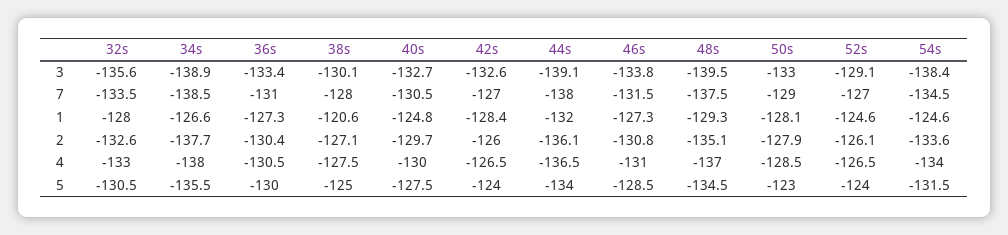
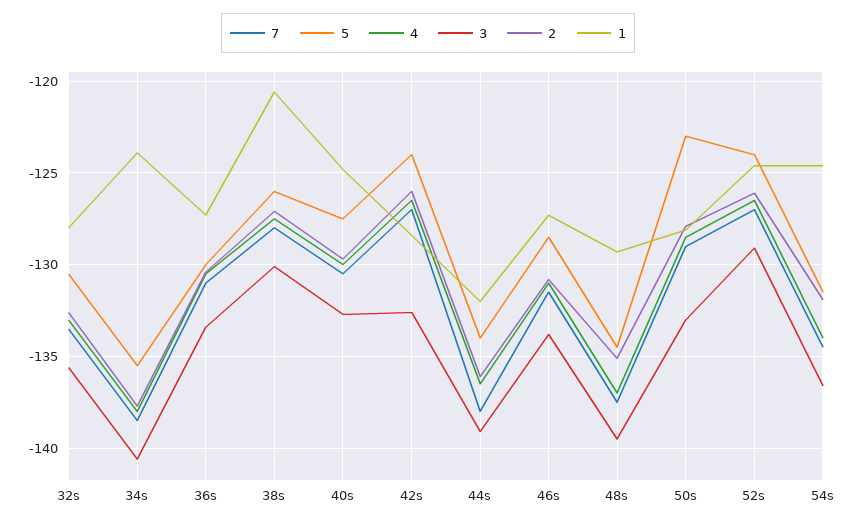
3, 34s: -138.9 -> -140.5
3, 54s: -138.4 -> -136.5
1, 34s: -126.6 -> -124
2, 54s: -133.6 -> -132
5, 38s: -125 -> -126

